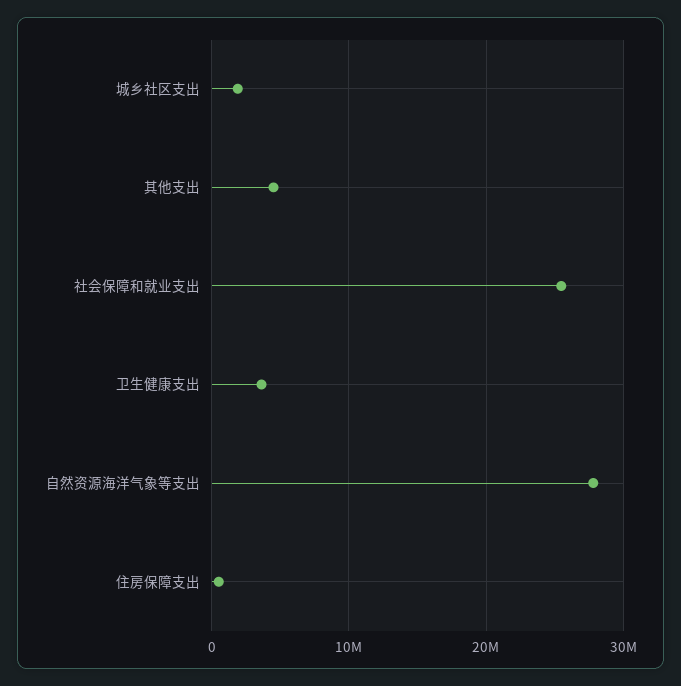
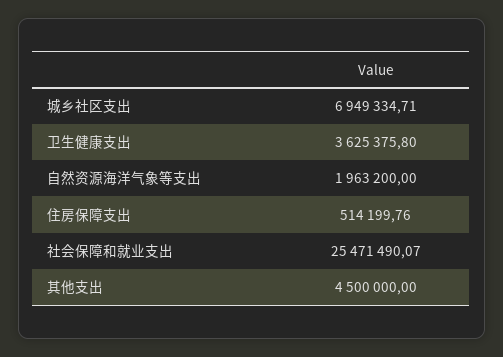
城乡社区支出: 2000000 -> 6949334.71
自然资源海洋气象等支出: 28000000 -> 1963200

